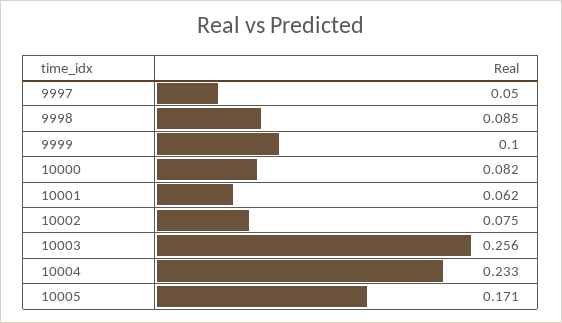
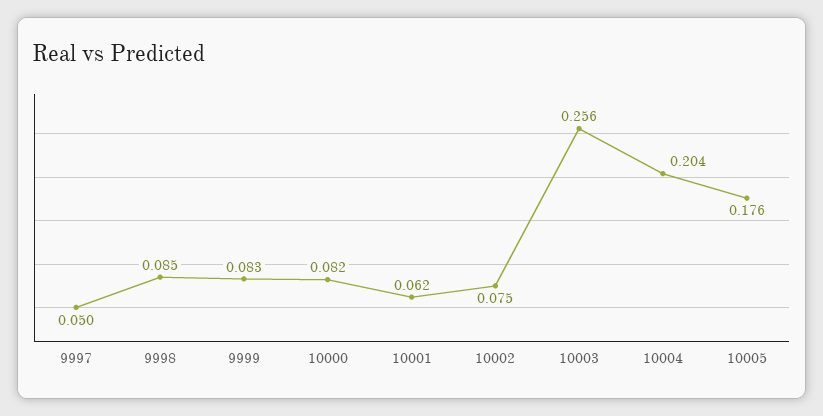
9999: 0.1 -> 0.083
10004: 0.233 -> 0.204
10005: 0.171 -> 0.176

